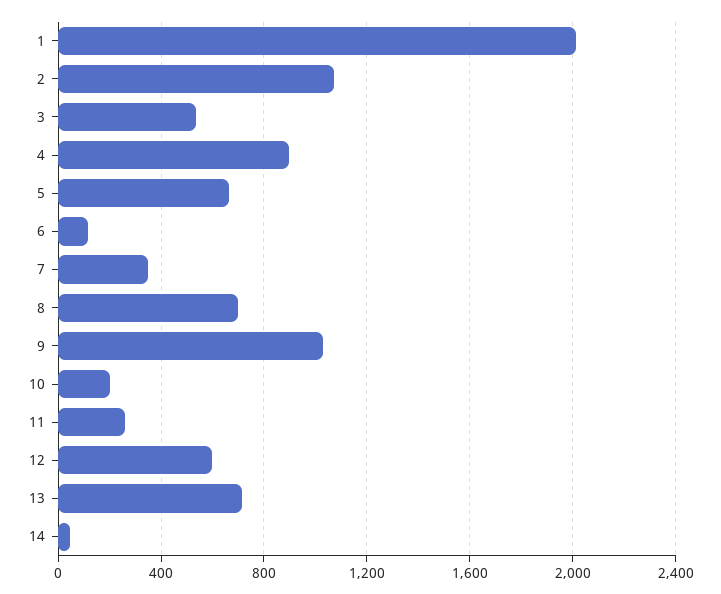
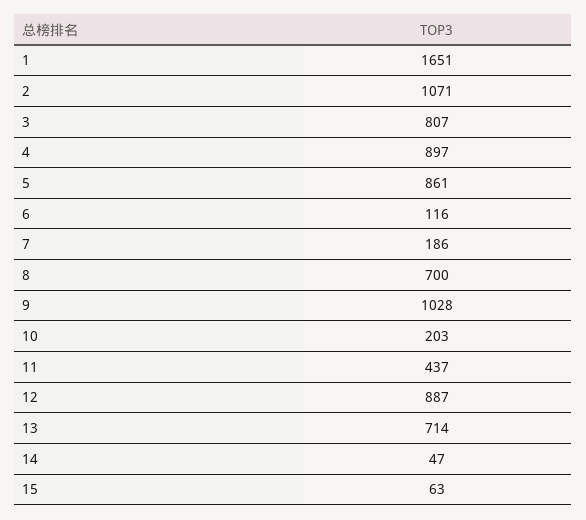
1: 2000 -> 1651
3: 550 -> 807
5: 650 -> 861
7: 350 -> 186
11: 250 -> 437
12: 600 -> 887
15: none -> 63

